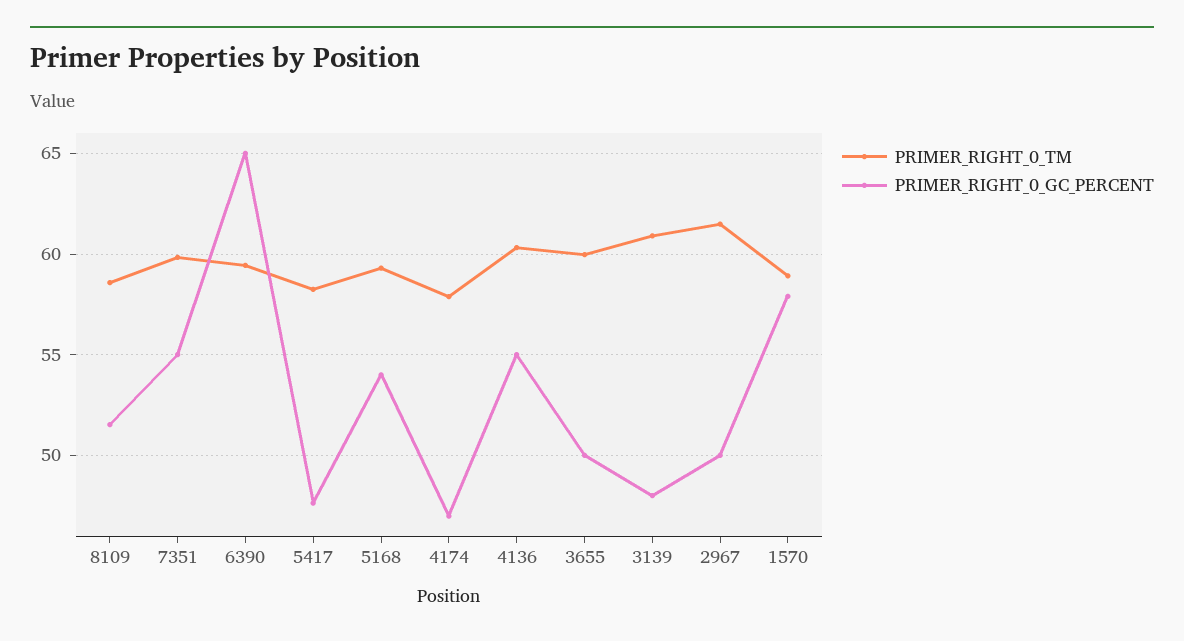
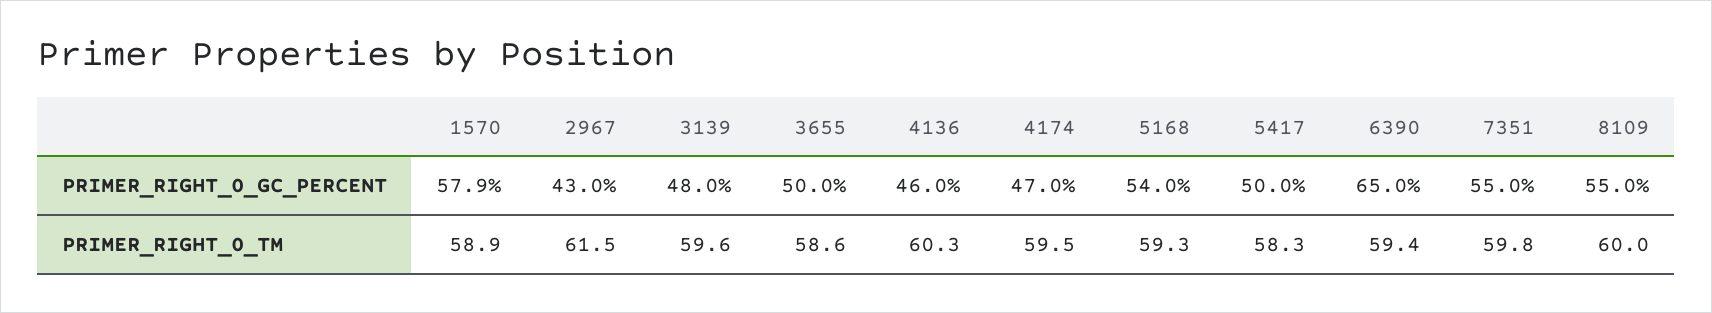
PRIMER_RIGHT_0_TM, 8109: 58.5 -> 60
PRIMER_RIGHT_0_GC_PERCENT, 8109: 51.5 -> 55
PRIMER_RIGHT_0_GC_PERCENT, 5417: 47.5 -> 50
PRIMER_RIGHT_0_TM, 4174: 58 -> 59.5
PRIMER_RIGHT_0_GC_PERCENT, 4136: 55 -> 46
PRIMER_RIGHT_0_TM, 3655: 60 -> 58.6
PRIMER_RIGHT_0_TM, 3139: 61 -> 59.6
PRIMER_RIGHT_0_GC_PERCENT, 2967: 50 -> 43

